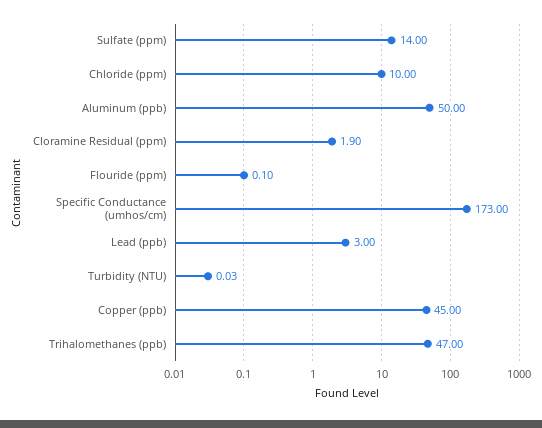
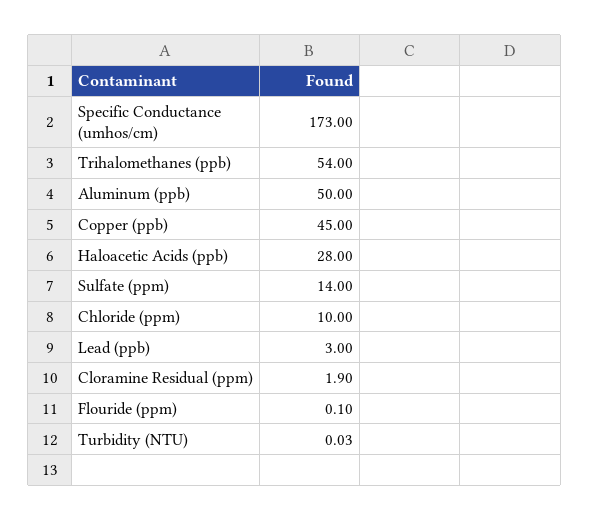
Trihalomethanes (ppb): 47 -> 54
Haloacetic Acids (ppb): none -> 28

